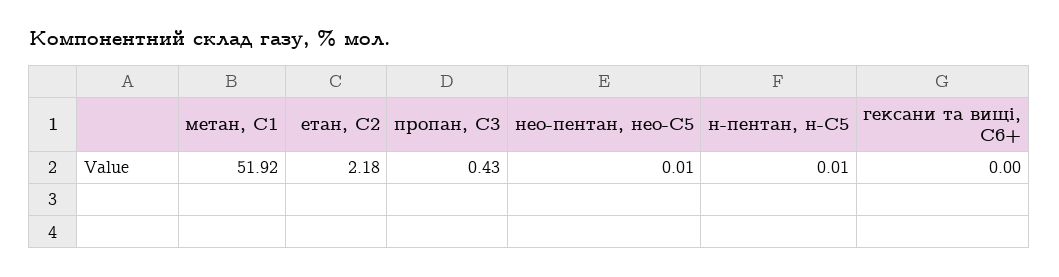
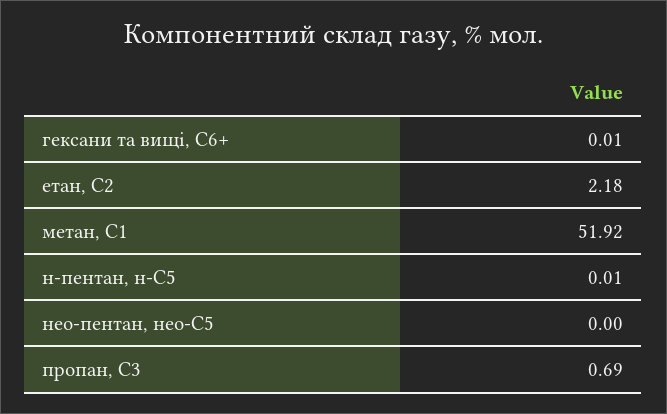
пропан, С3: 0.43 -> 0.69
нео-пентан, нео-С5: 0.01 -> 0
гексани та вищі, С6+: 0 -> 0.01

